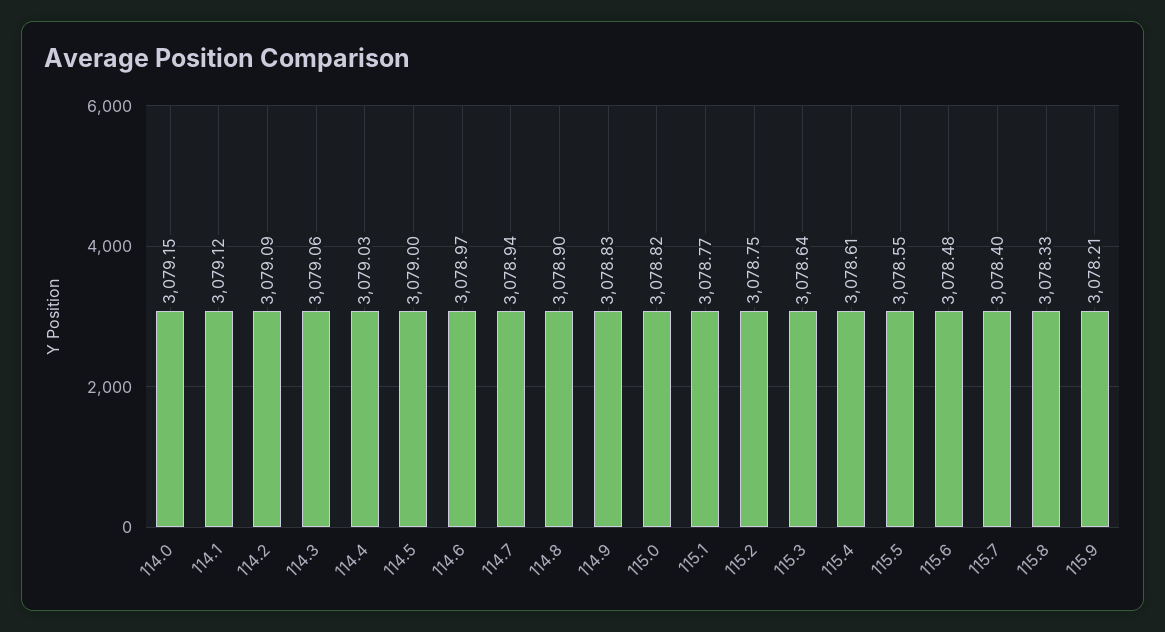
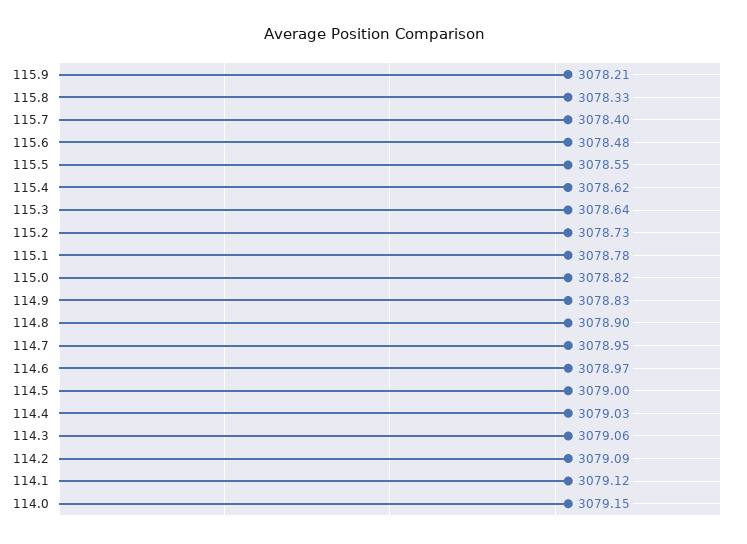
114.7: 3078.94 -> 3078.95
115.1: 3078.77 -> 3078.78
115.2: 3078.75 -> 3078.73
115.4: 3078.61 -> 3078.62

